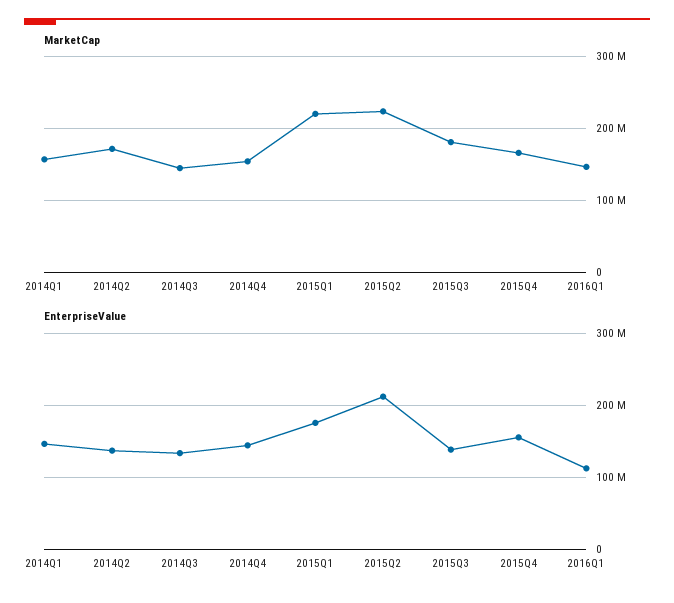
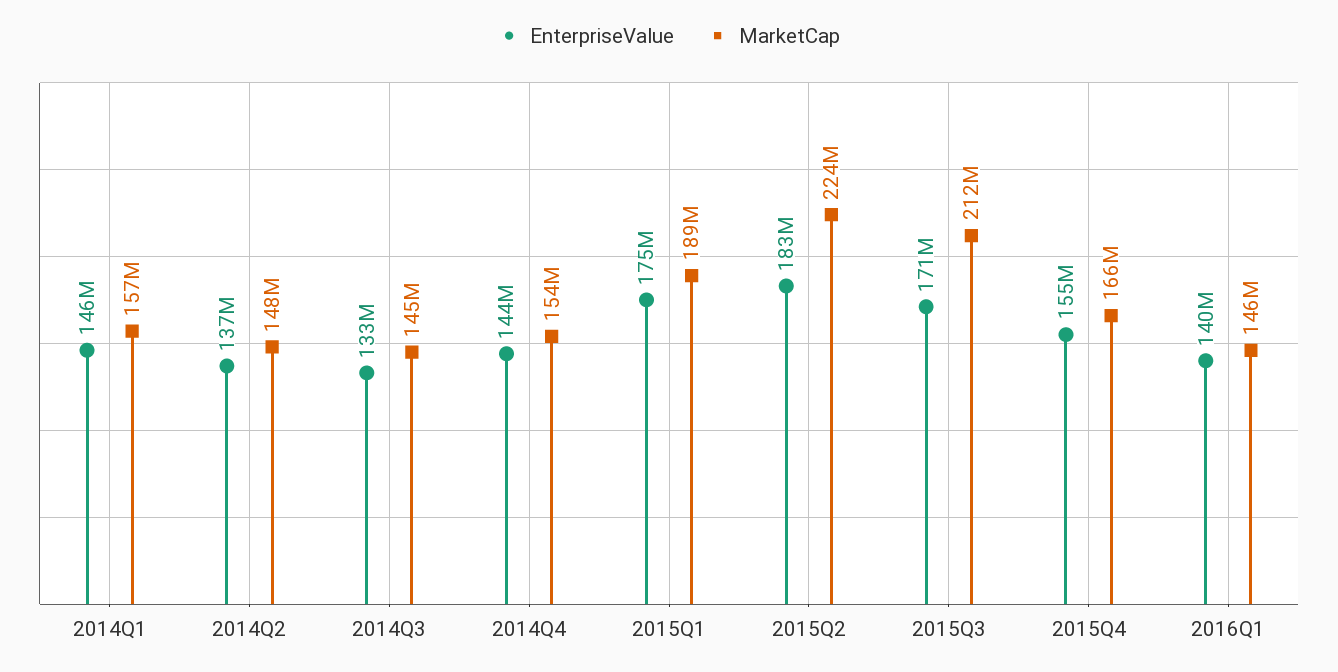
MarketCap, 2014Q2: 170000000 -> 148000000
MarketCap, 2015Q1: 220000000 -> 189000000
MarketCap, 2015Q3: 180000000 -> 212000000
EnterpriseValue, 2015Q2: 210000000 -> 183000000
EnterpriseValue, 2015Q3: 140000000 -> 171000000
EnterpriseValue, 2016Q1: 110000000 -> 140000000

